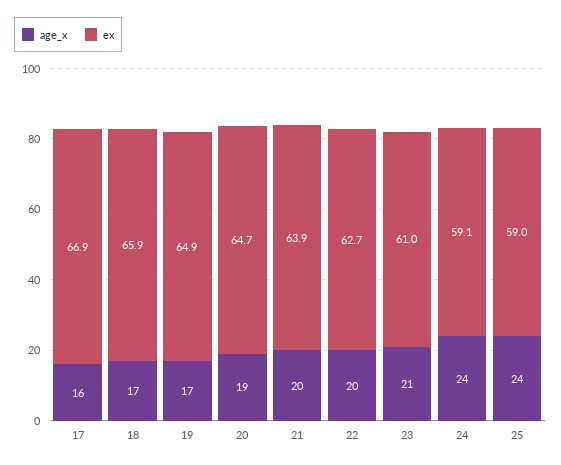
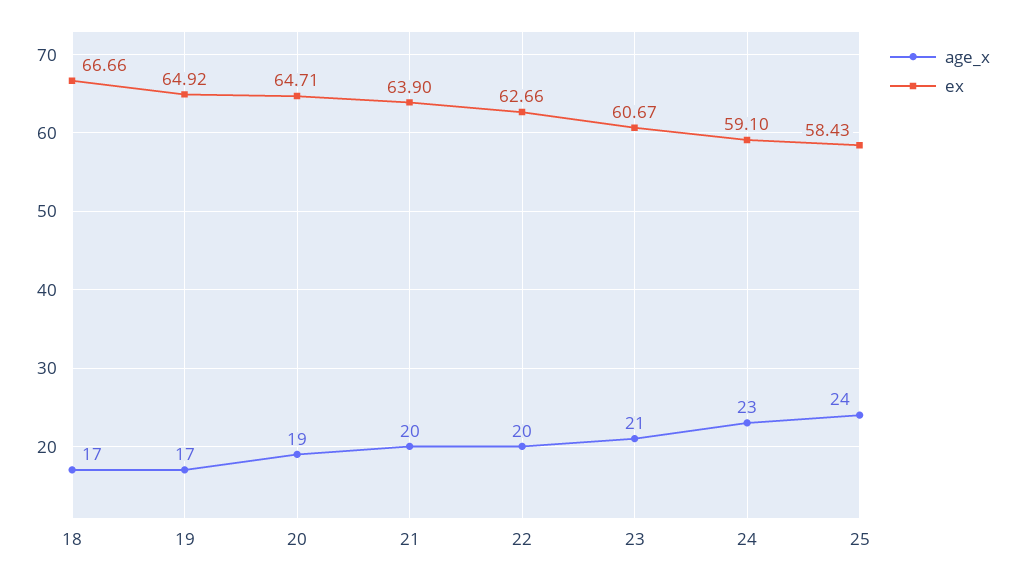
age_x, 17: 16 -> none
ex, 17: 66.9 -> none
ex, 18: 65.9 -> 66.66
ex, 23: 61 -> 60.67
age_x, 24: 24 -> 23
ex, 25: 59 -> 58.43

